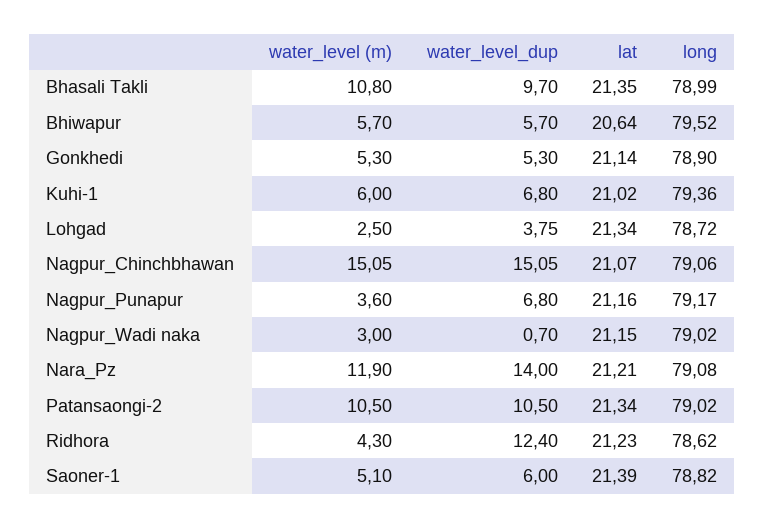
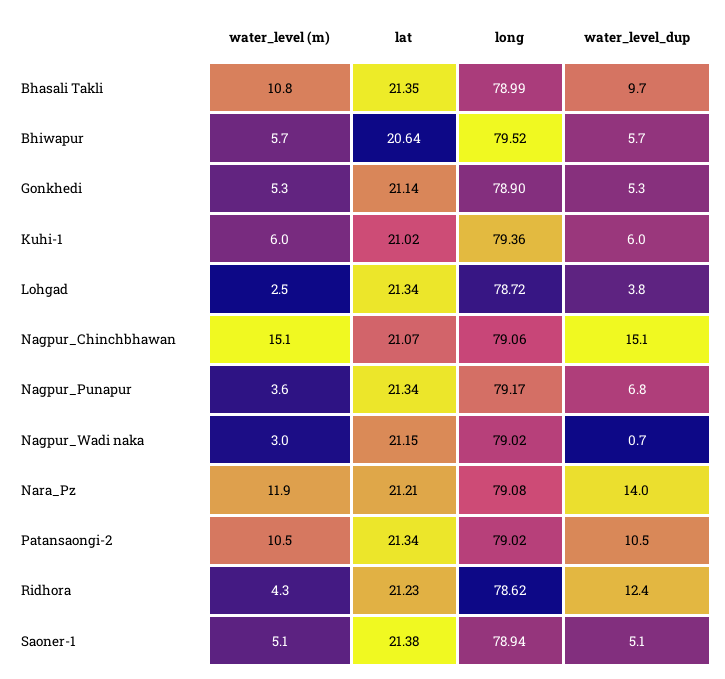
water_level_dup, Kuhi-1: 6.8 -> 6
lat, Nagpur_Punapur: 21.16 -> 21.34
water_level_dup, Saoner-1: 6 -> 5.1
lat, Saoner-1: 21.39 -> 21.38
long, Saoner-1: 78.82 -> 78.94

